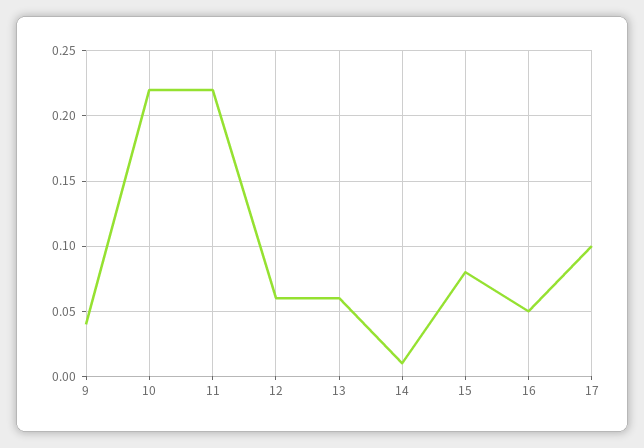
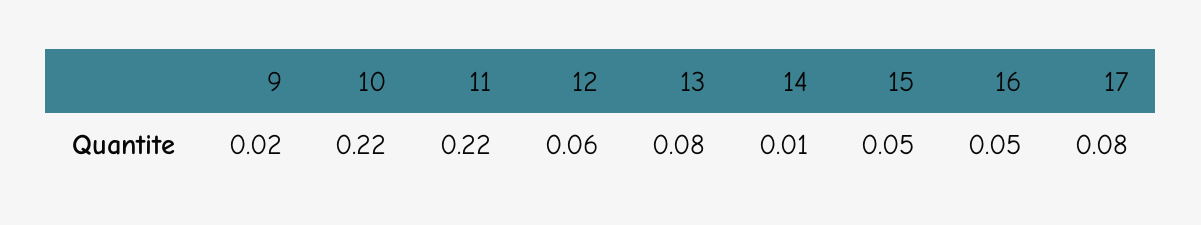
9: 0.04 -> 0.02
13: 0.06 -> 0.08
15: 0.08 -> 0.05
17: 0.1 -> 0.08

